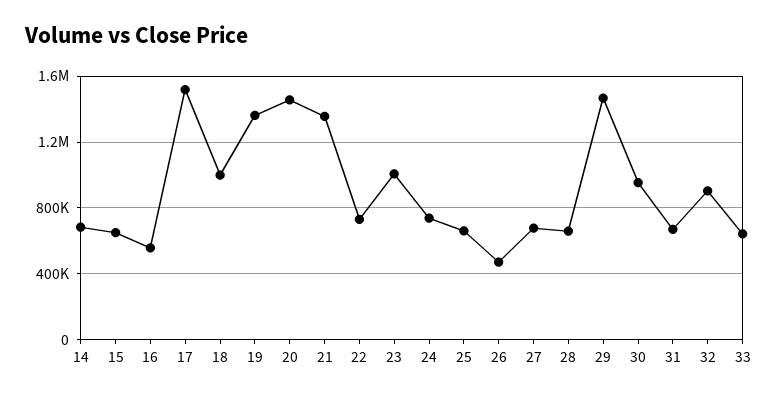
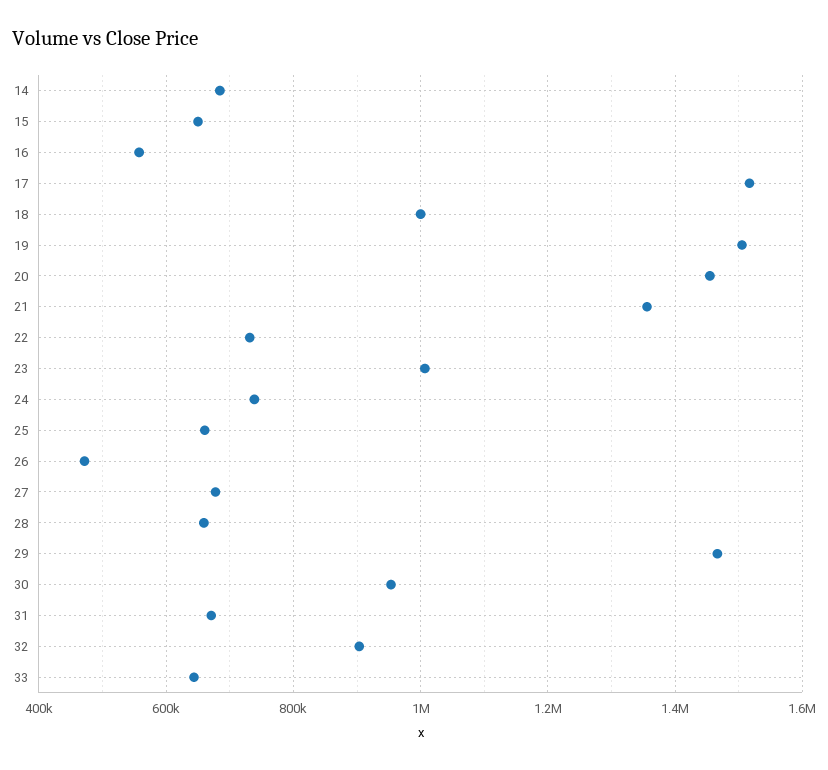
19: 1350000 -> 1500000

